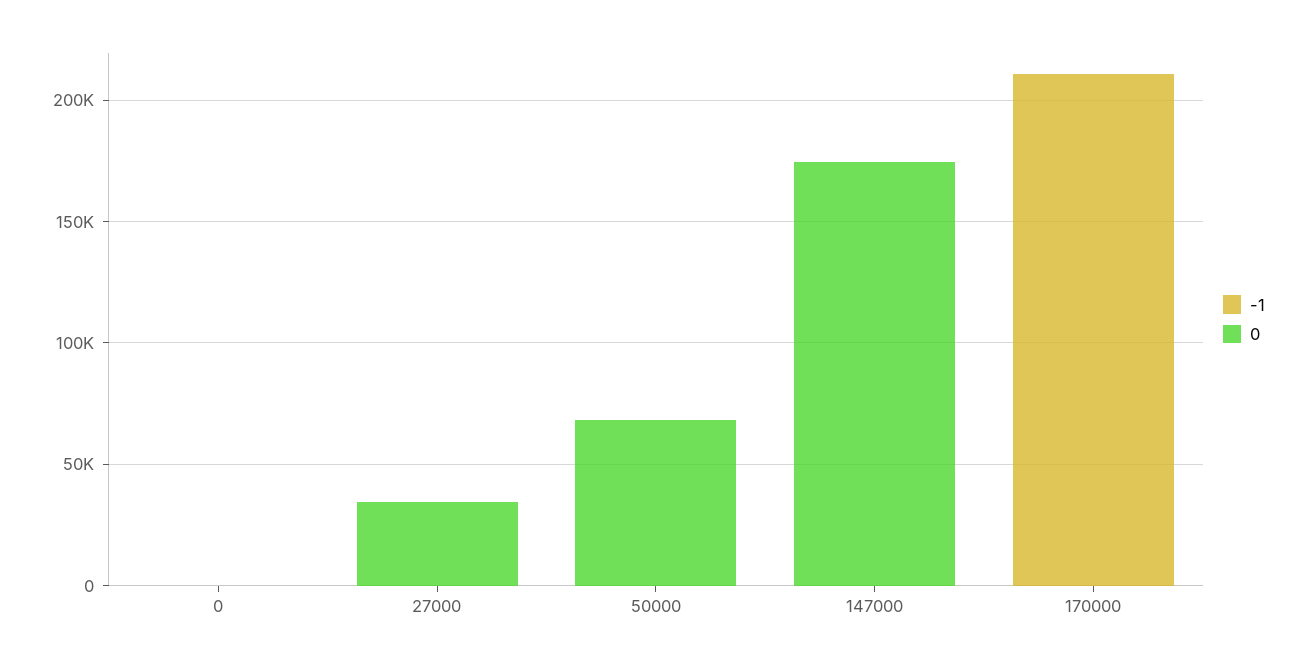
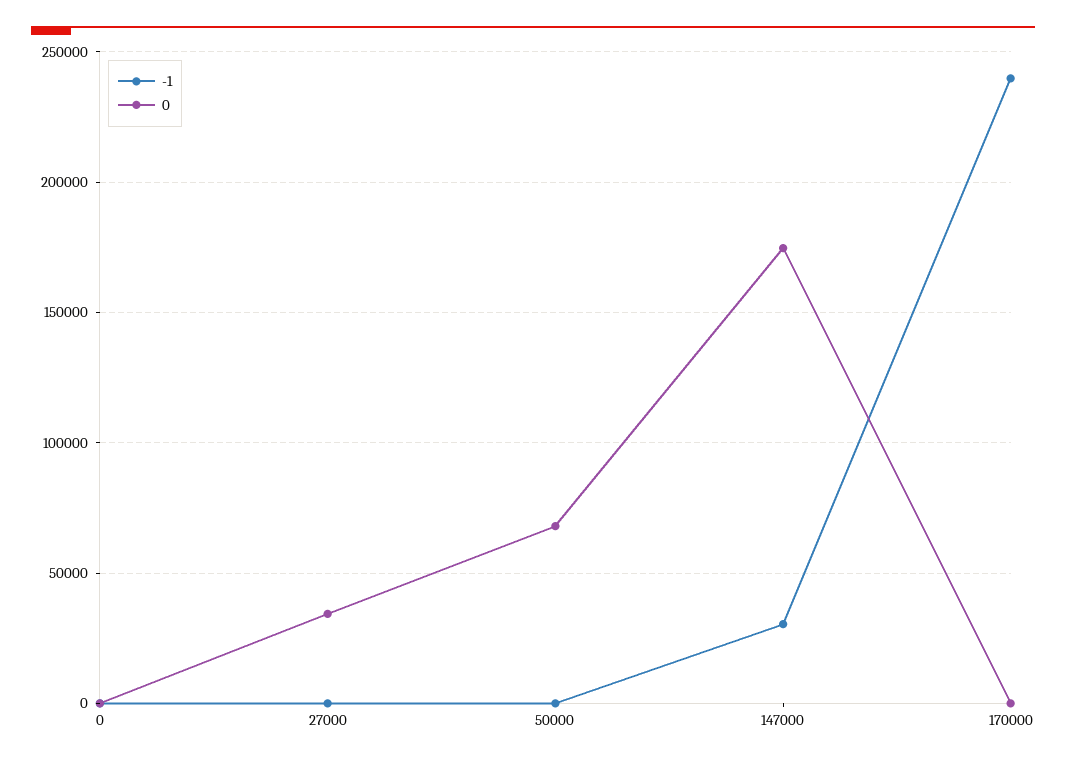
-1, 147000: 0 -> 30000
-1, 170000: 210000 -> 240000

